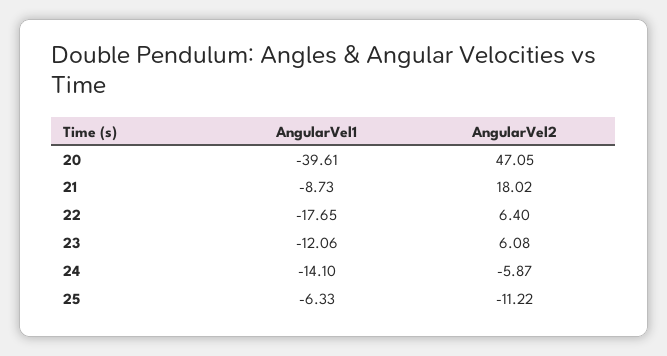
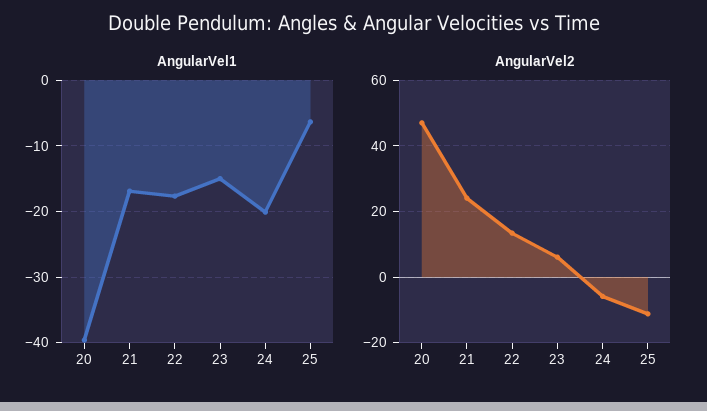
AngularVel1, 21: -8.73 -> -17
AngularVel2, 21: 18.02 -> 24
AngularVel2, 22: 6.4 -> 14
AngularVel1, 23: -12.06 -> -15
AngularVel1, 24: -14.1 -> -20

